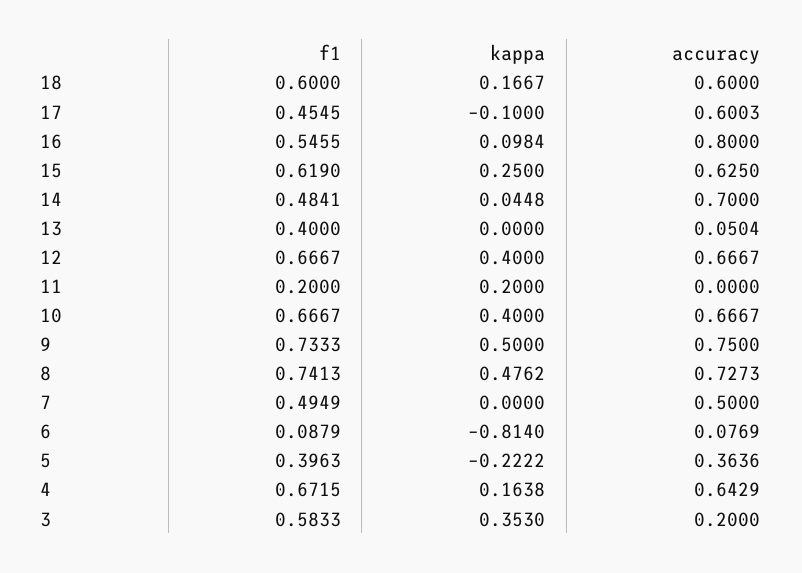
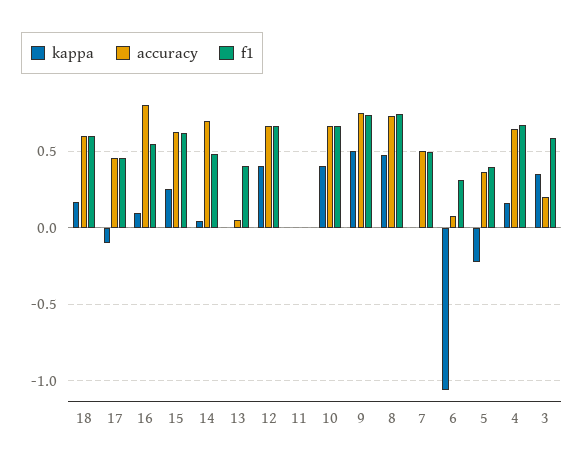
accuracy, 17: 0.6003 -> 0.45
f1, 11: 0.2 -> 0
kappa, 11: 0.2 -> 0
f1, 6: 0.0879 -> 0.3
kappa, 6: -0.814 -> -1.05

